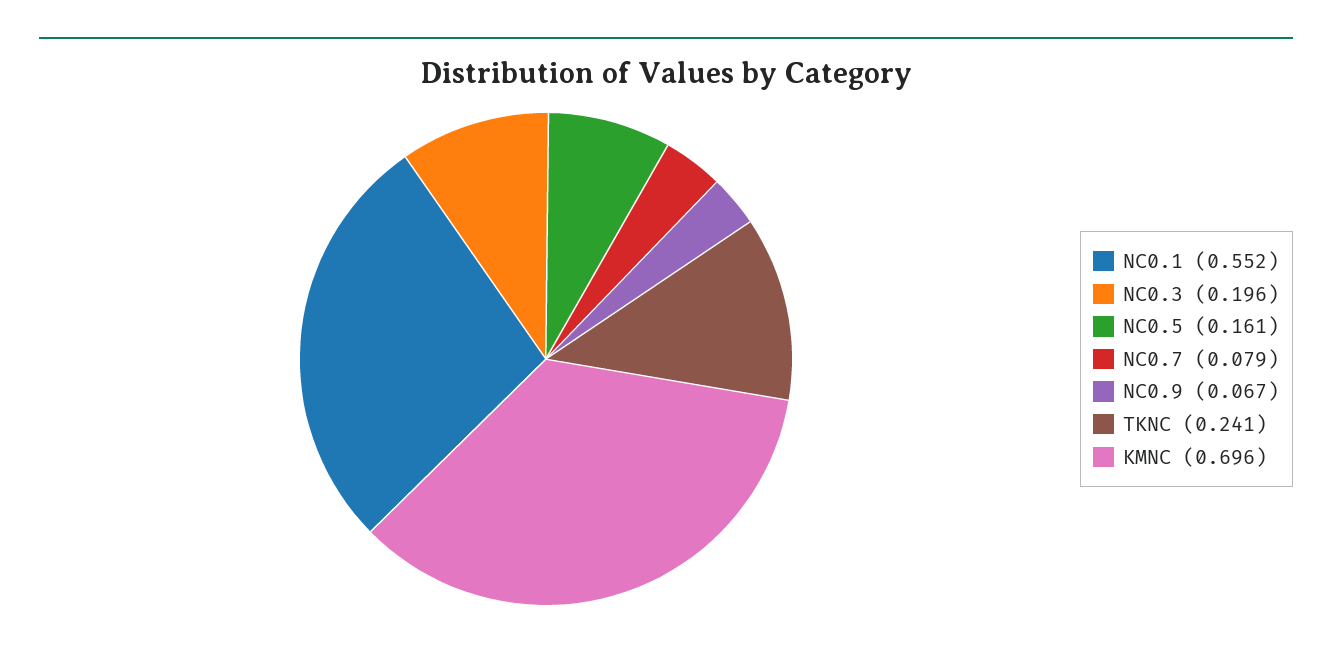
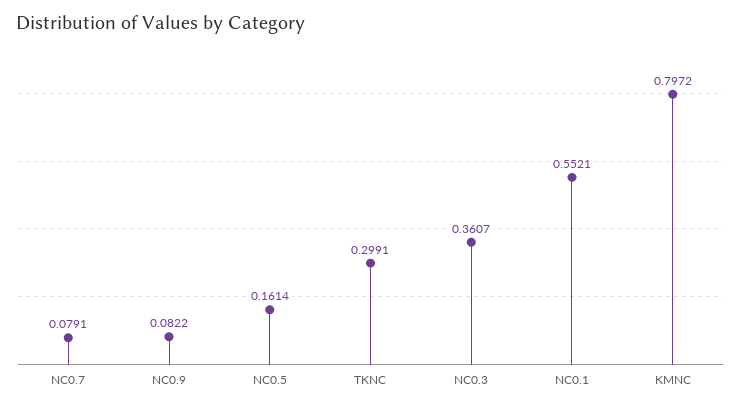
NC0.3: 0.196 -> 0.3607
NC0.9: 0.067 -> 0.0822
TKNC: 0.241 -> 0.2991
KMNC: 0.696 -> 0.7972

